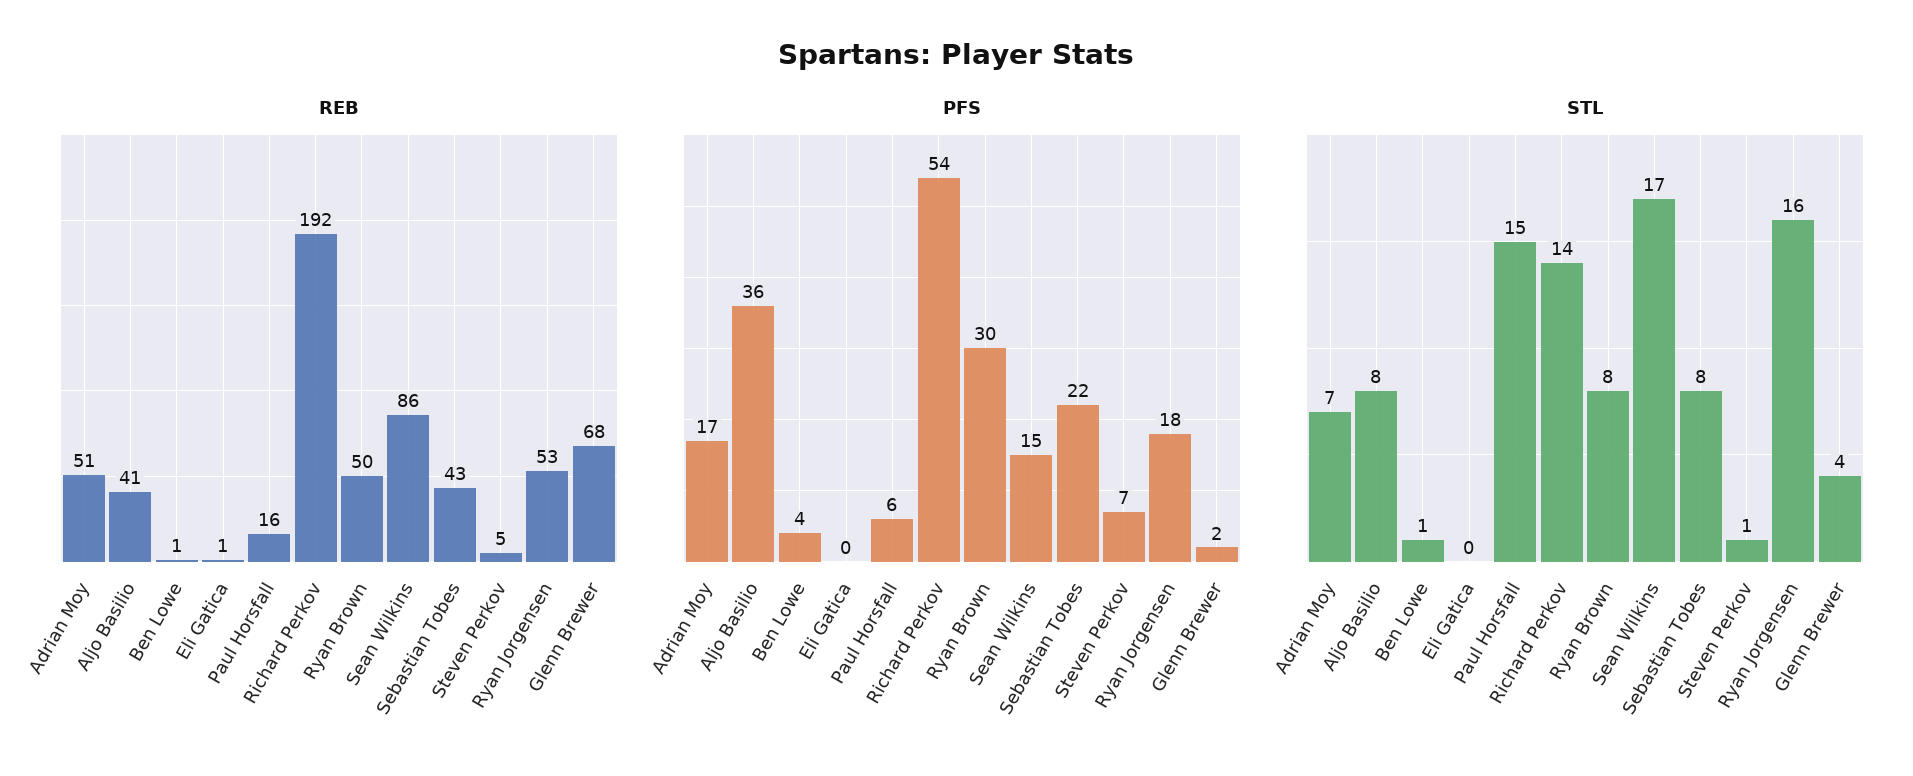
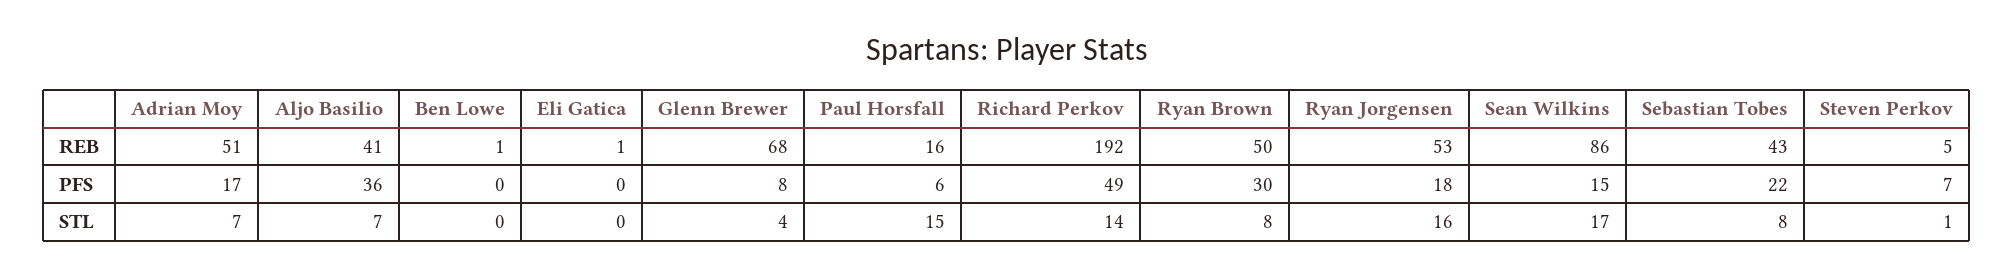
PFS, Ben Lowe: 4 -> 0
PFS, Richard Perkov: 54 -> 49
PFS, Glenn Brewer: 2 -> 8
STL, Aljo Basilio: 8 -> 7
STL, Ben Lowe: 1 -> 0

